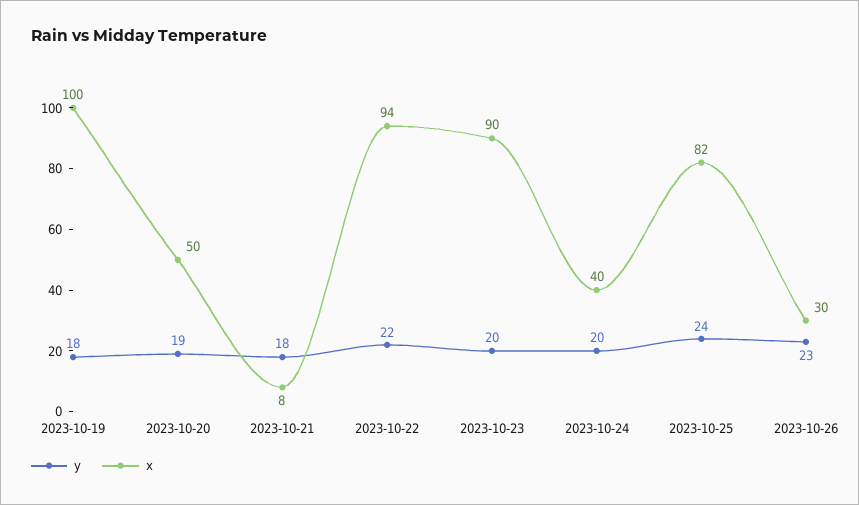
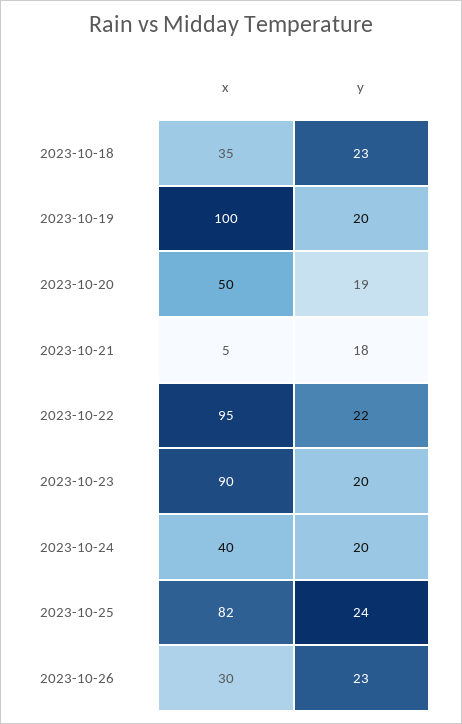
y, 2023-10-19: 18 -> 20
x, 2023-10-21: 8 -> 5
x, 2023-10-22: 94 -> 95
x, 2023-10-18: none -> 35
y, 2023-10-18: none -> 23

